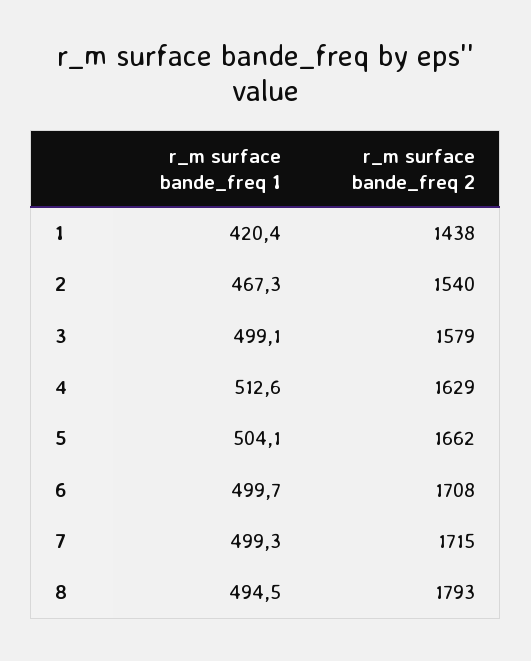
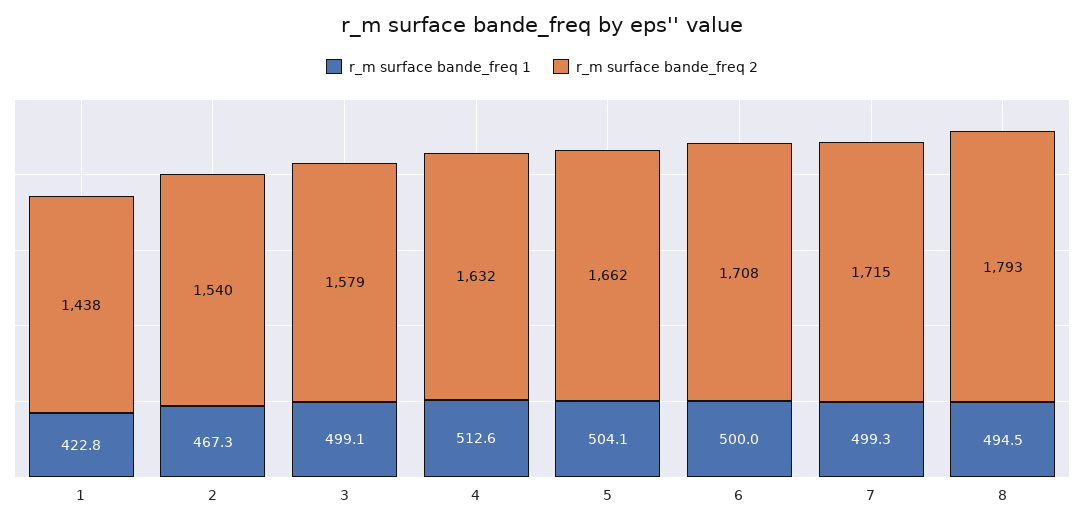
r_m surface bande_freq 1, 1: 420.4 -> 422.8
r_m surface bande_freq 2, 4: 1629 -> 1632
r_m surface bande_freq 1, 6: 499.7 -> 500

